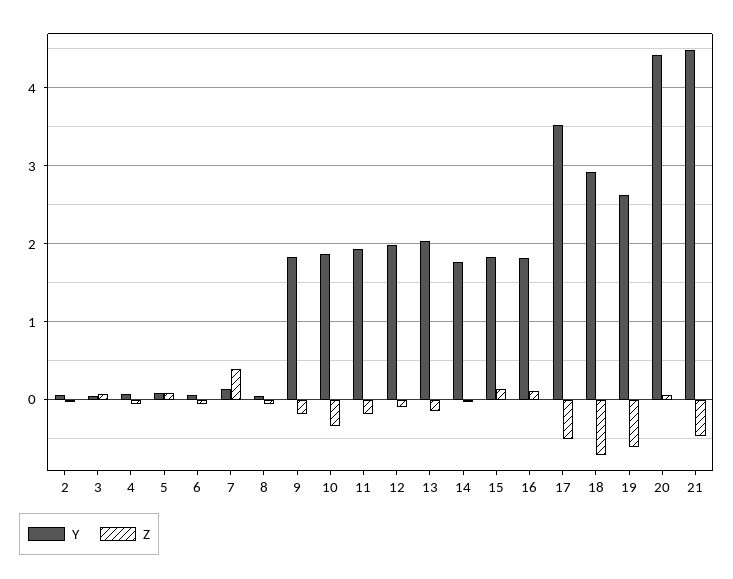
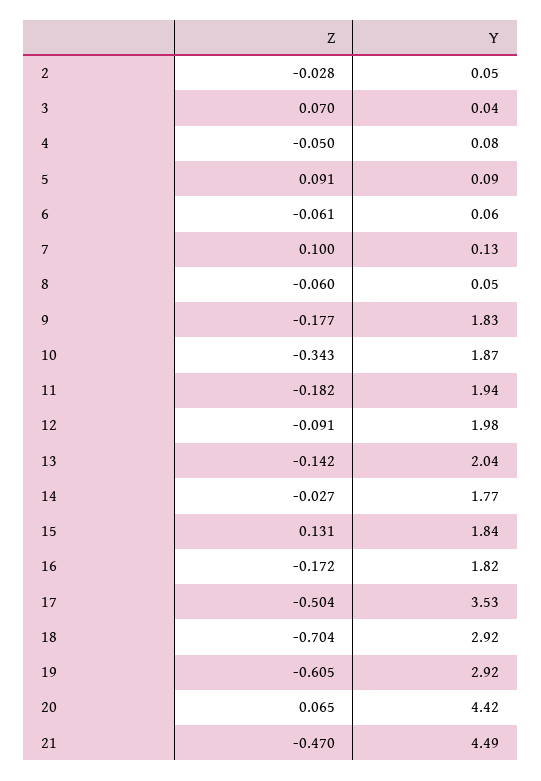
Z, 7: 0.4 -> 0.1
Z, 16: 0.1 -> -0.172
Y, 19: 2.6 -> 2.92

